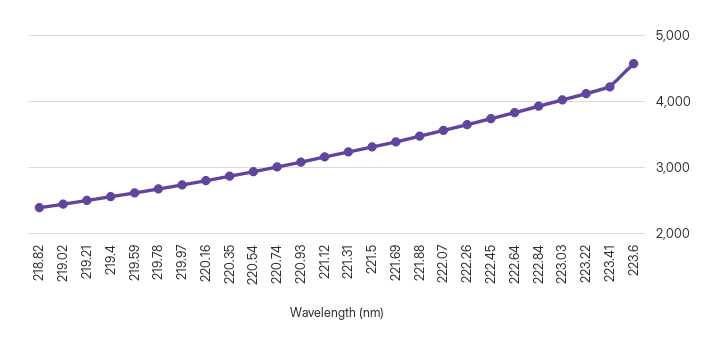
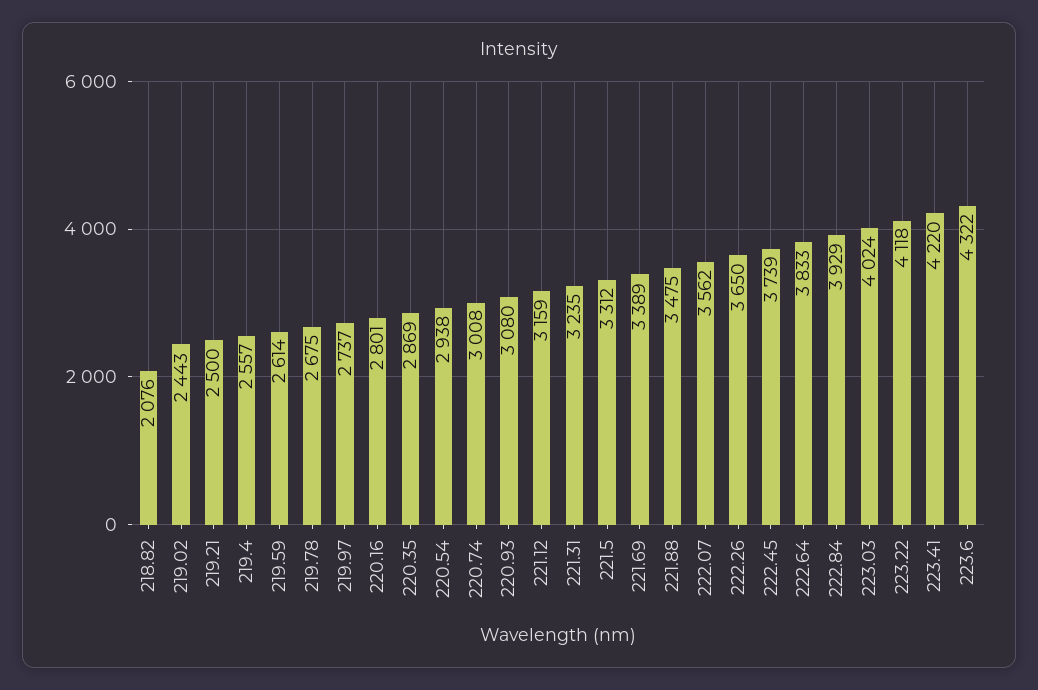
218.82: 2400 -> 2076
223.6: 4600 -> 4322

